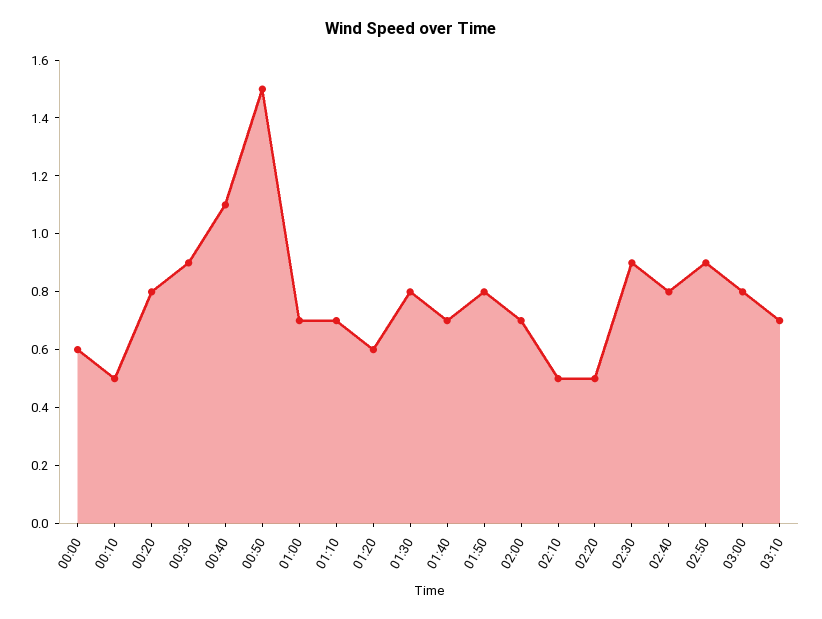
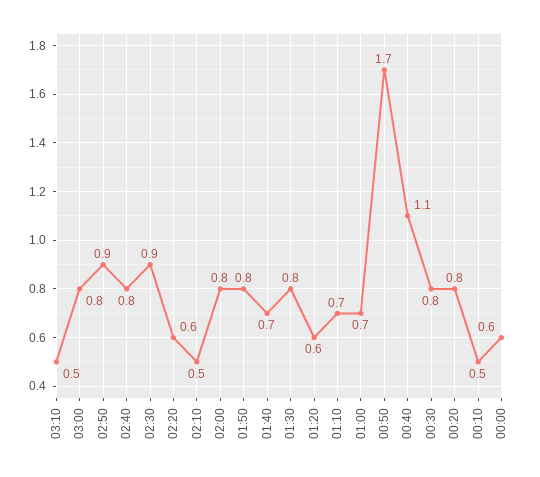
00:30: 0.9 -> 0.8
00:50: 1.5 -> 1.7
02:00: 0.7 -> 0.8
02:20: 0.5 -> 0.6
03:10: 0.7 -> 0.5

